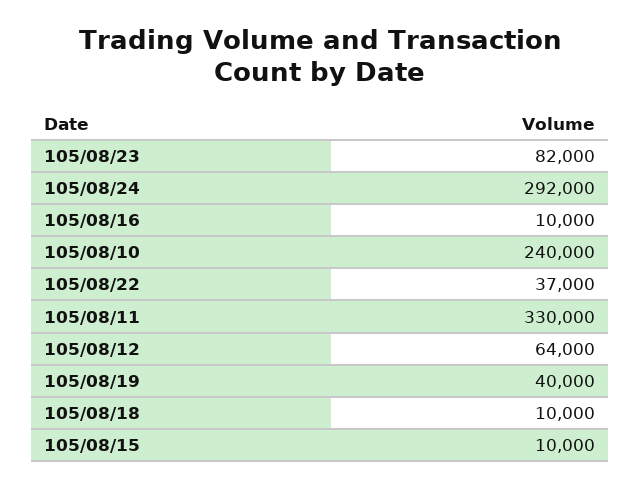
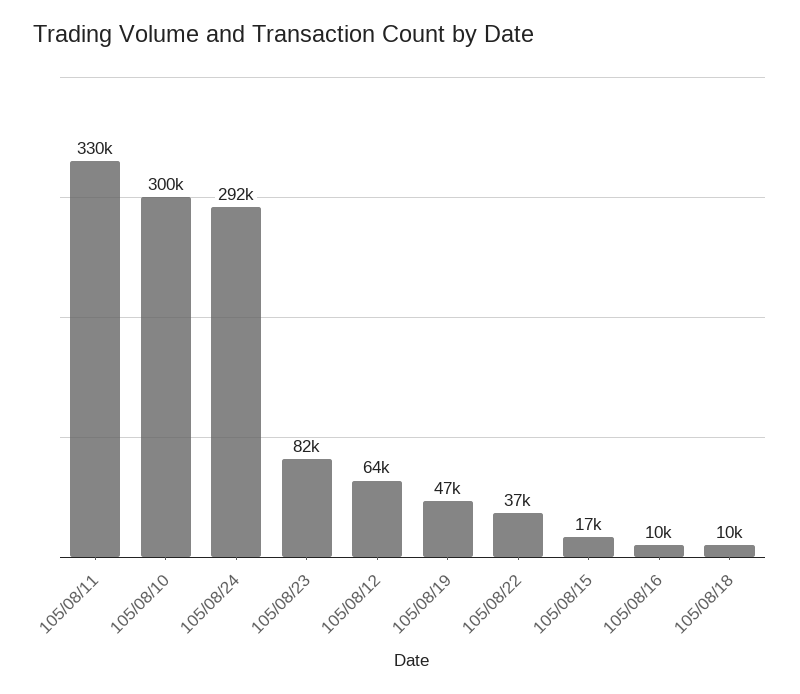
105/08/10: 240000 -> 300000
105/08/19: 40000 -> 47000
105/08/15: 10000 -> 17000

